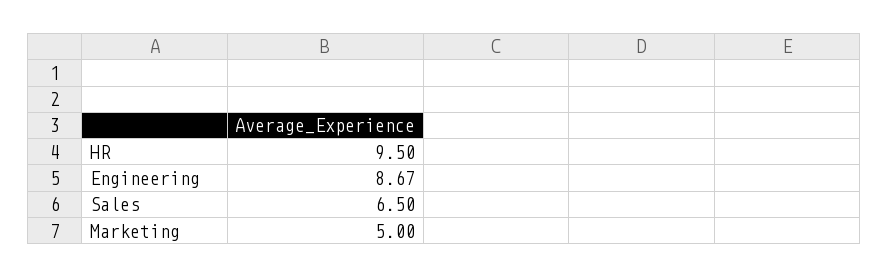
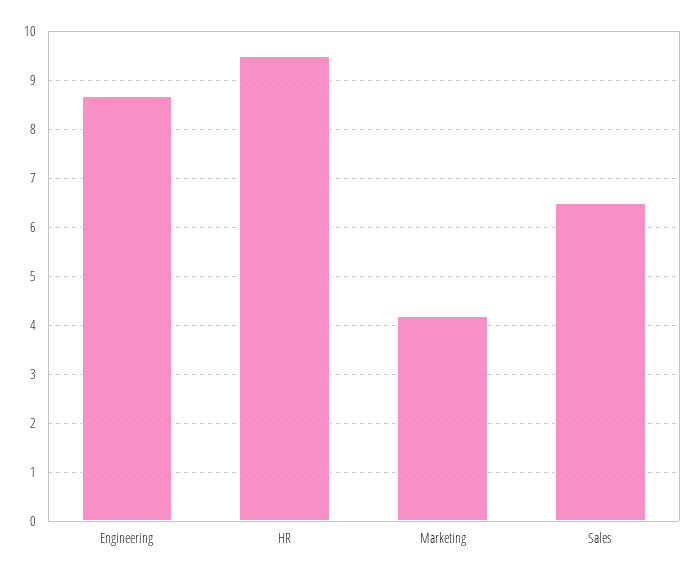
Marketing: 5 -> 4.2

